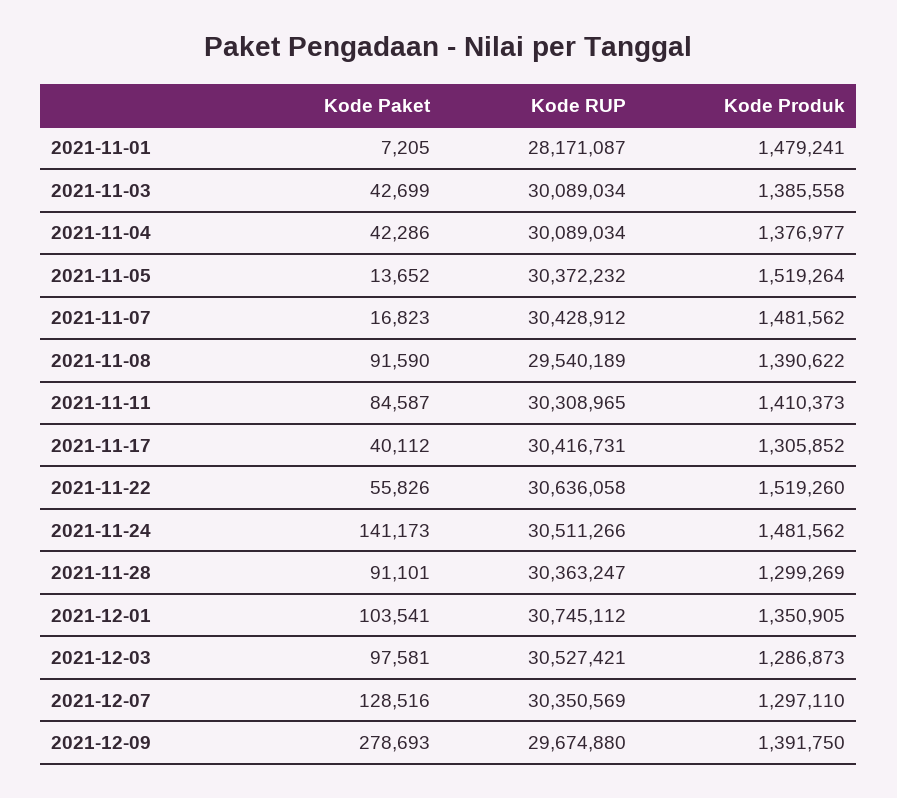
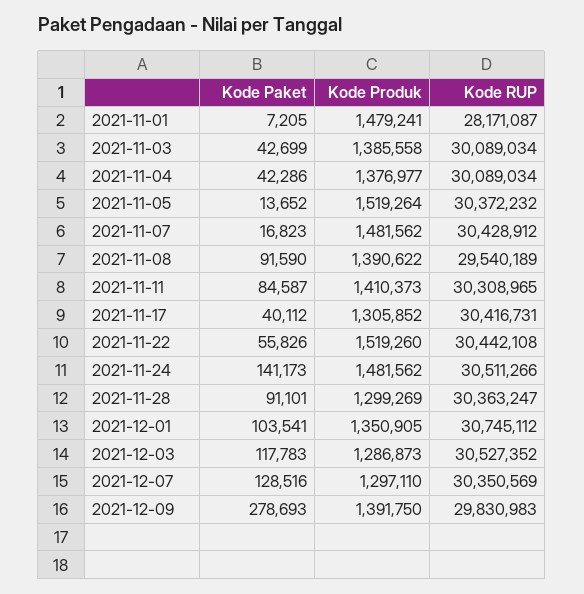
Kode RUP, 2021-11-22: 30636058 -> 30442108
Kode Paket, 2021-12-03: 97581 -> 117783
Kode RUP, 2021-12-03: 30527421 -> 30527352
Kode RUP, 2021-12-09: 29674880 -> 29830983

